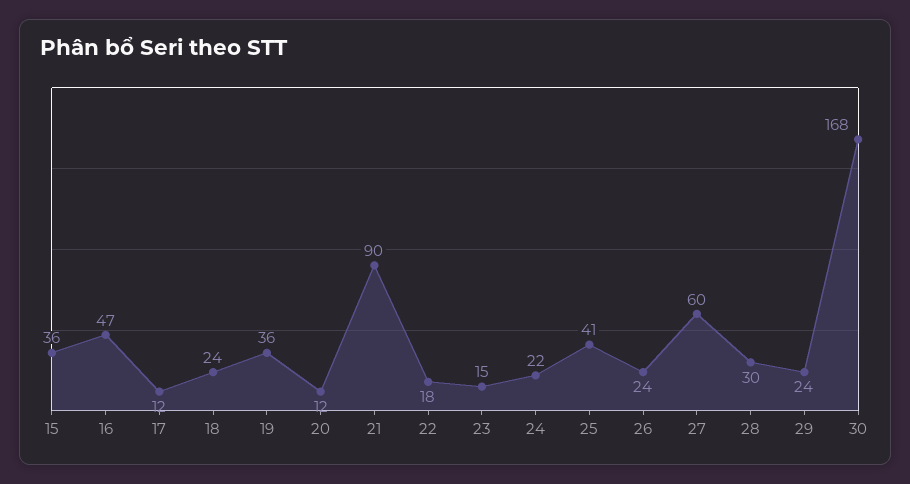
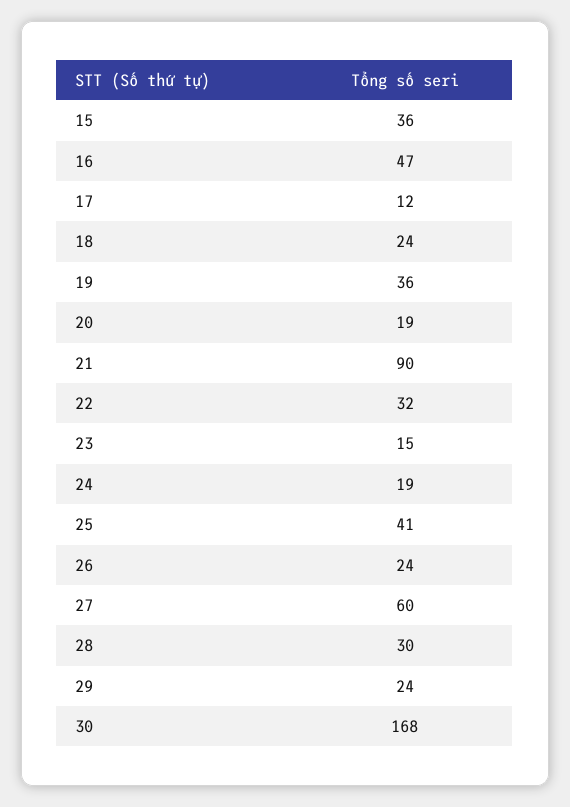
20: 12 -> 19
22: 18 -> 32
24: 22 -> 19

